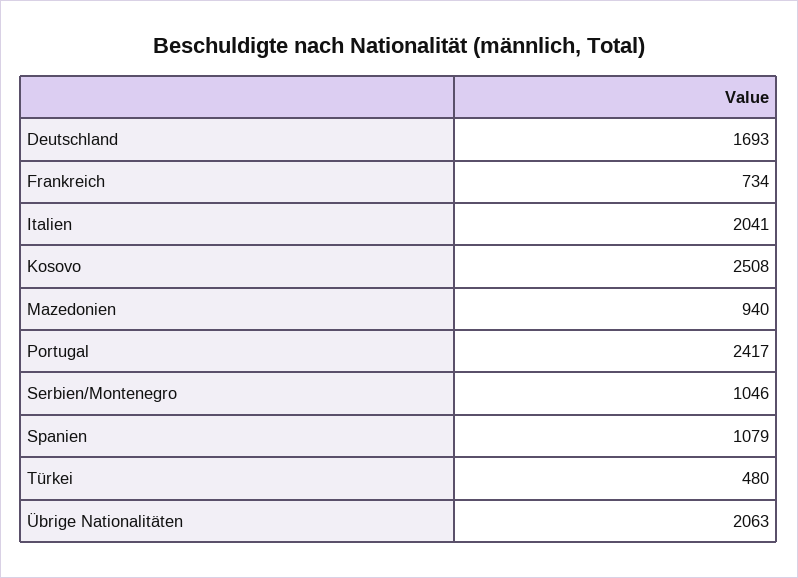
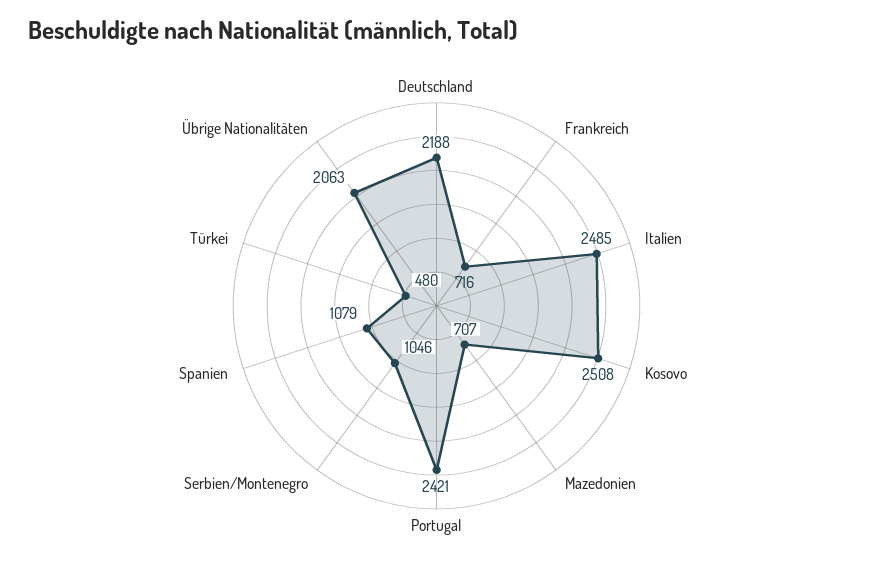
Deutschland: 1693 -> 2188
Frankreich: 734 -> 716
Italien: 2041 -> 2485
Mazedonien: 940 -> 707
Portugal: 2417 -> 2421

